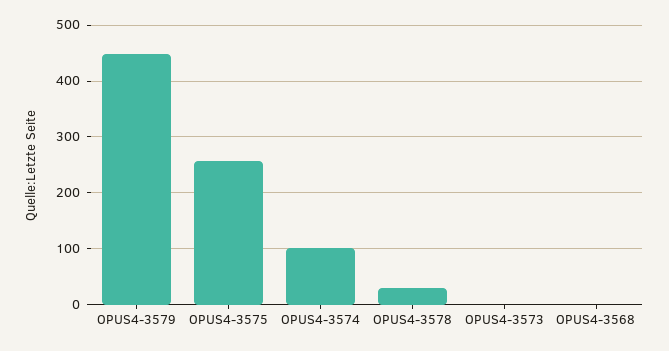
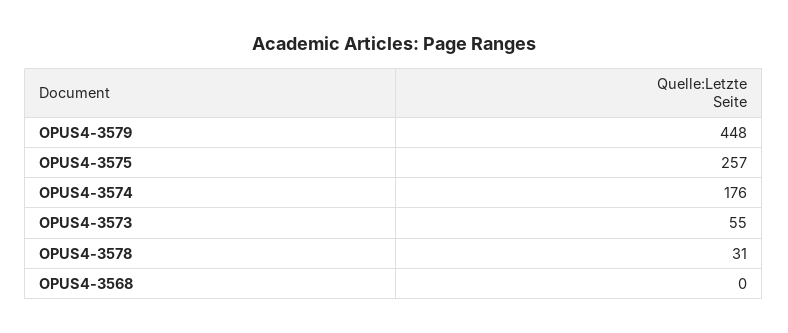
OPUS4-3574: 100 -> 176
OPUS4-3573: 0 -> 55

